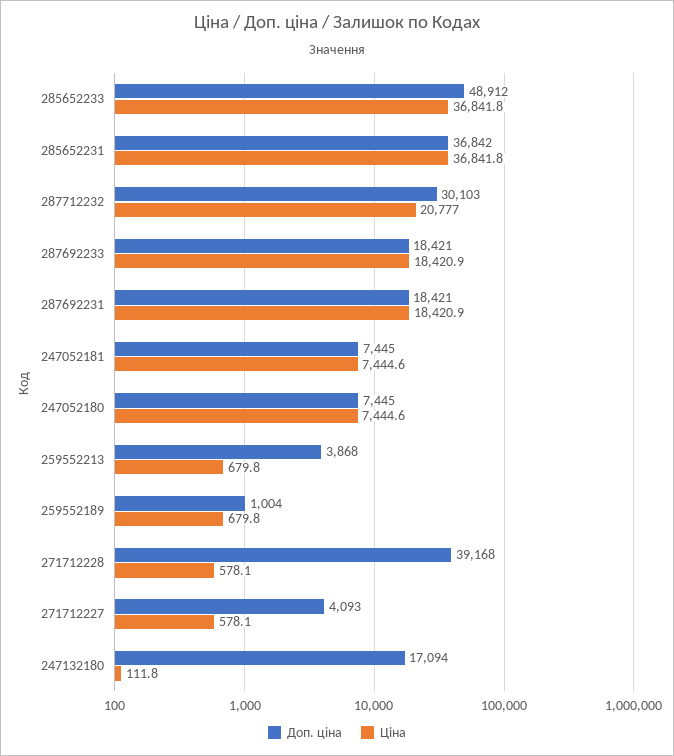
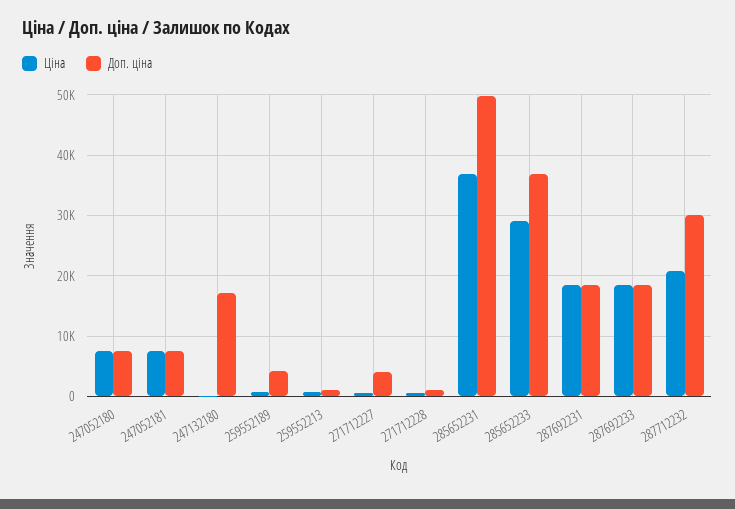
Доп. ціна, 285652233: 48912 -> 37000
Ціна, 285652233: 36841.8 -> 29000
Доп. ціна, 285652231: 36842 -> 50000
Доп. ціна, 259552213: 3868 -> 1000
Доп. ціна, 259552189: 1004 -> 4000
Доп. ціна, 271712228: 39168 -> 1000

